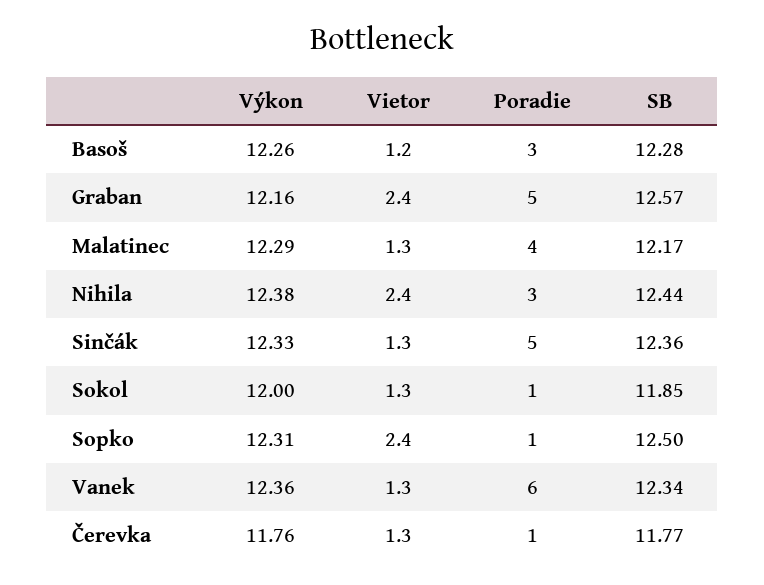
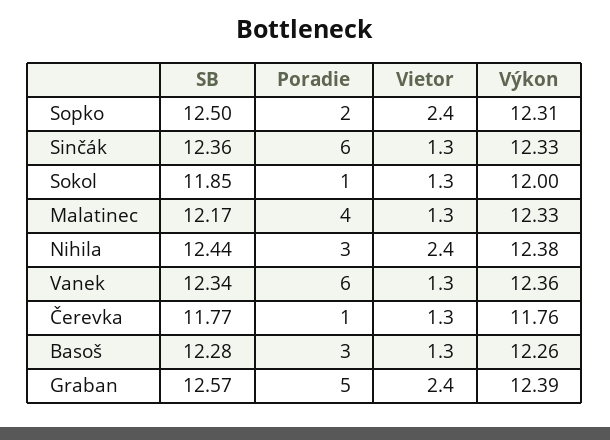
Vietor, Basoš: 1.2 -> 1.3
Výkon, Graban: 12.16 -> 12.39
Výkon, Malatinec: 12.29 -> 12.33
Poradie, Sinčák: 5 -> 6
Poradie, Sopko: 1 -> 2

